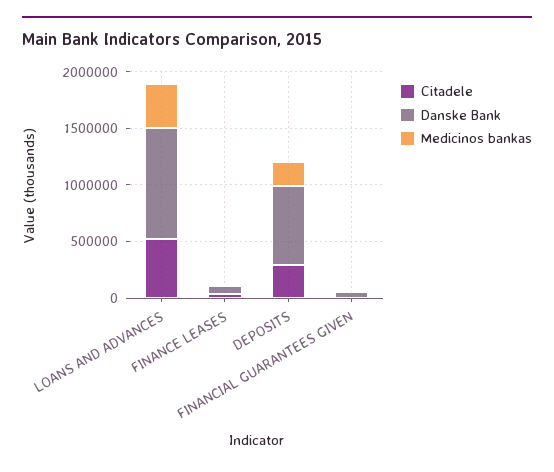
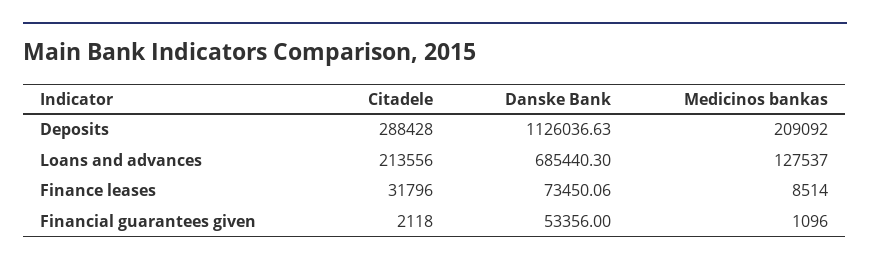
Citadele, LOANS AND ADVANCES: 500000 -> 213556
Danske Bank, LOANS AND ADVANCES: 1000000 -> 685440.3
Medicinos bankas, LOANS AND ADVANCES: 400000 -> 127537
Danske Bank, DEPOSITS: 700000 -> 1126036.63

